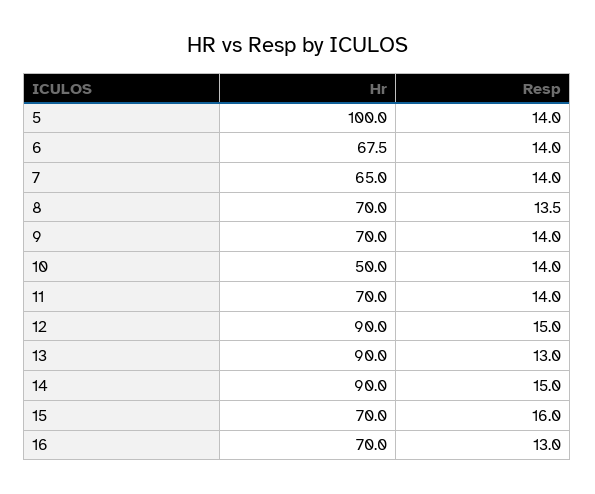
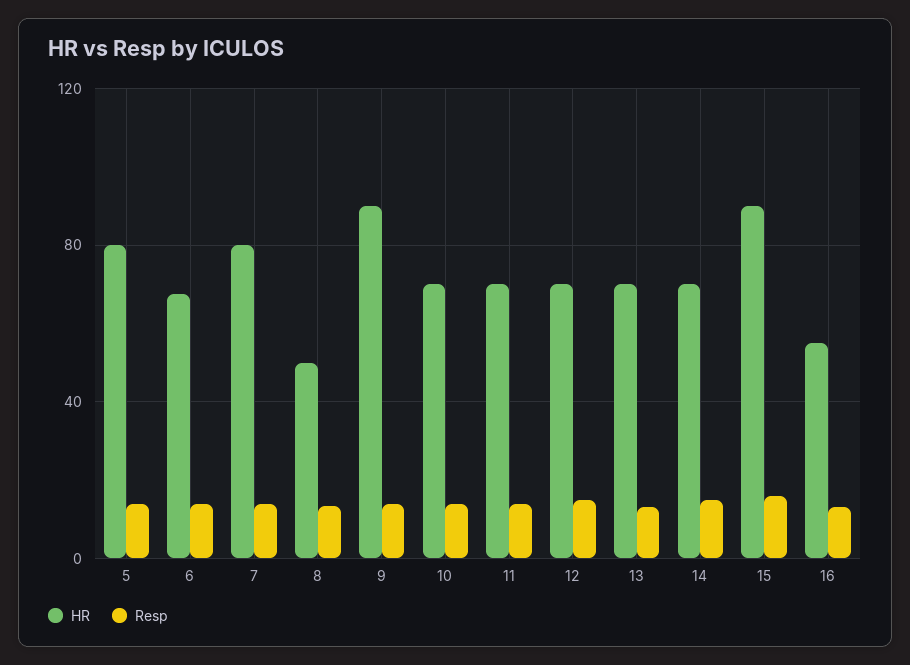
Hr, 5: 100 -> 80
Hr, 7: 65 -> 80
Hr, 8: 70 -> 50
Hr, 9: 70 -> 90
Hr, 10: 50 -> 70
Hr, 12: 90 -> 70
Hr, 13: 90 -> 70
Hr, 14: 90 -> 70
Hr, 15: 70 -> 90
Hr, 16: 70 -> 55

